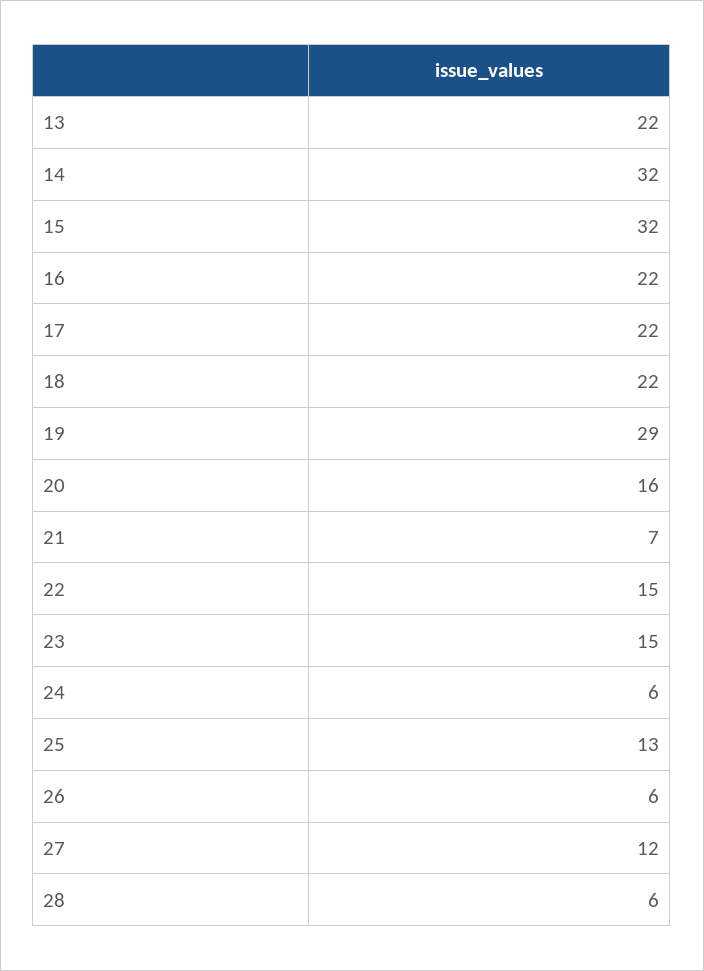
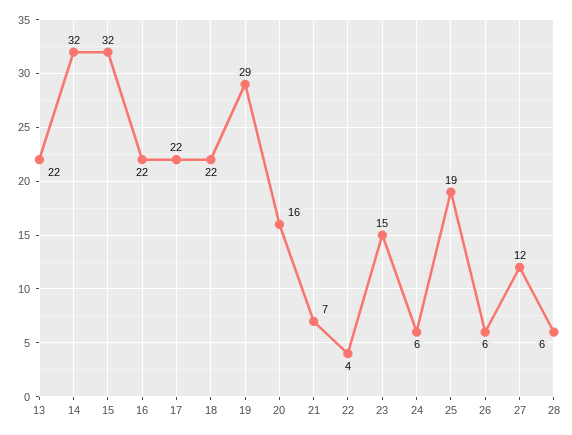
22: 15 -> 4
25: 13 -> 19

